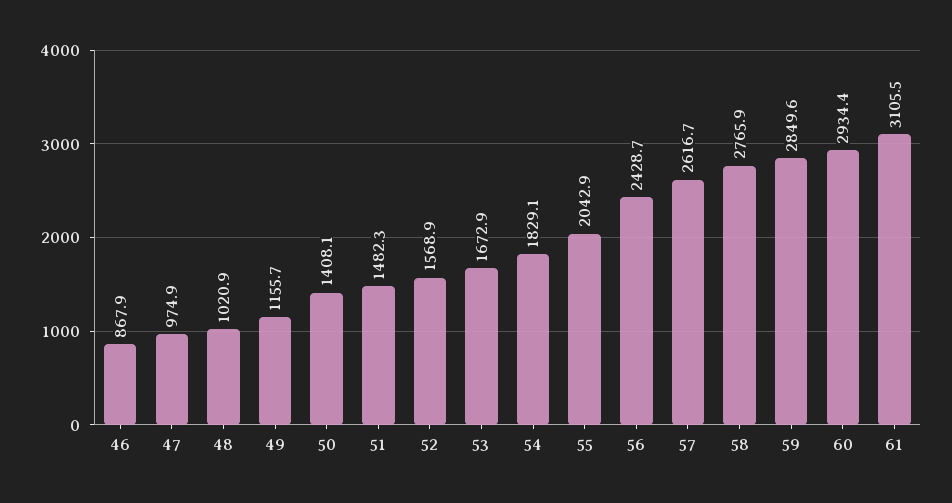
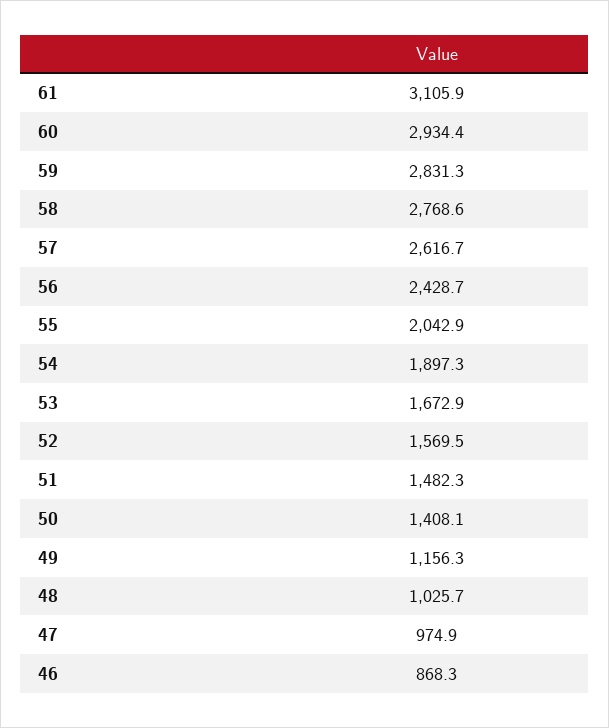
46: 867.9 -> 868.3
48: 1020.9 -> 1025.7
49: 1155.7 -> 1156.3
52: 1568.9 -> 1569.5
54: 1829.1 -> 1897.3
58: 2765.9 -> 2768.6
59: 2849.6 -> 2831.3
61: 3105.5 -> 3105.9

